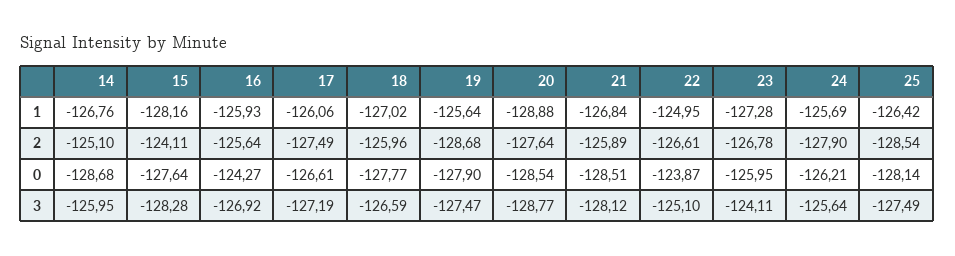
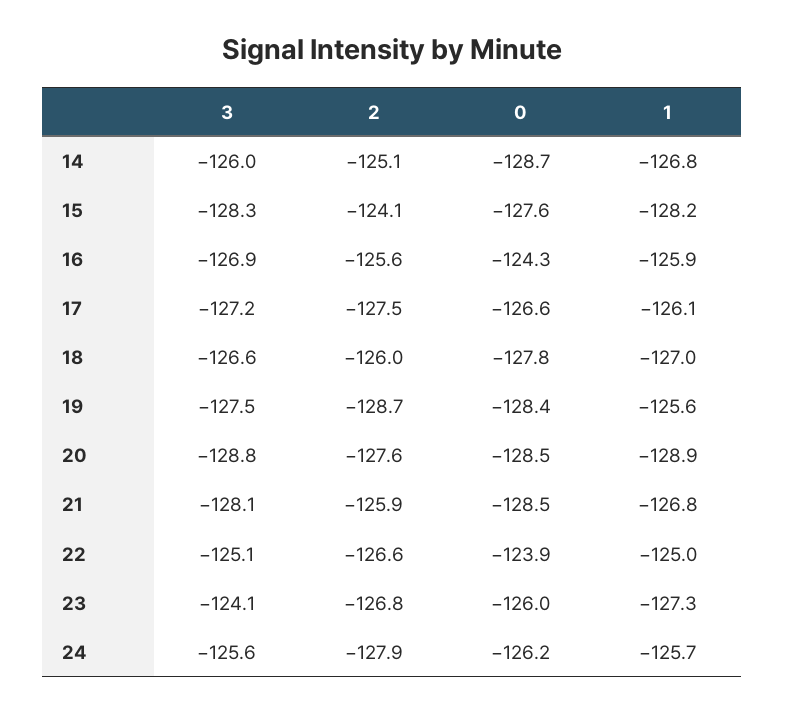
25, 1: -126.42 -> none
25, 2: -128.54 -> none
19, 0: -127.9 -> -128.4
25, 0: -128.14 -> none
25, 3: -127.49 -> none

